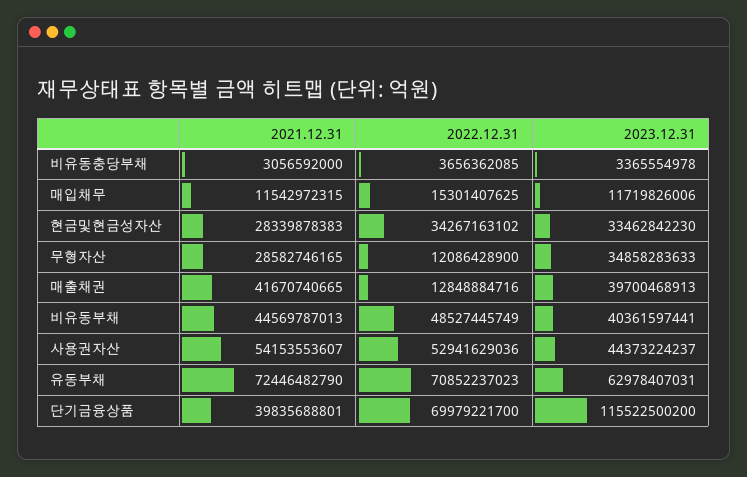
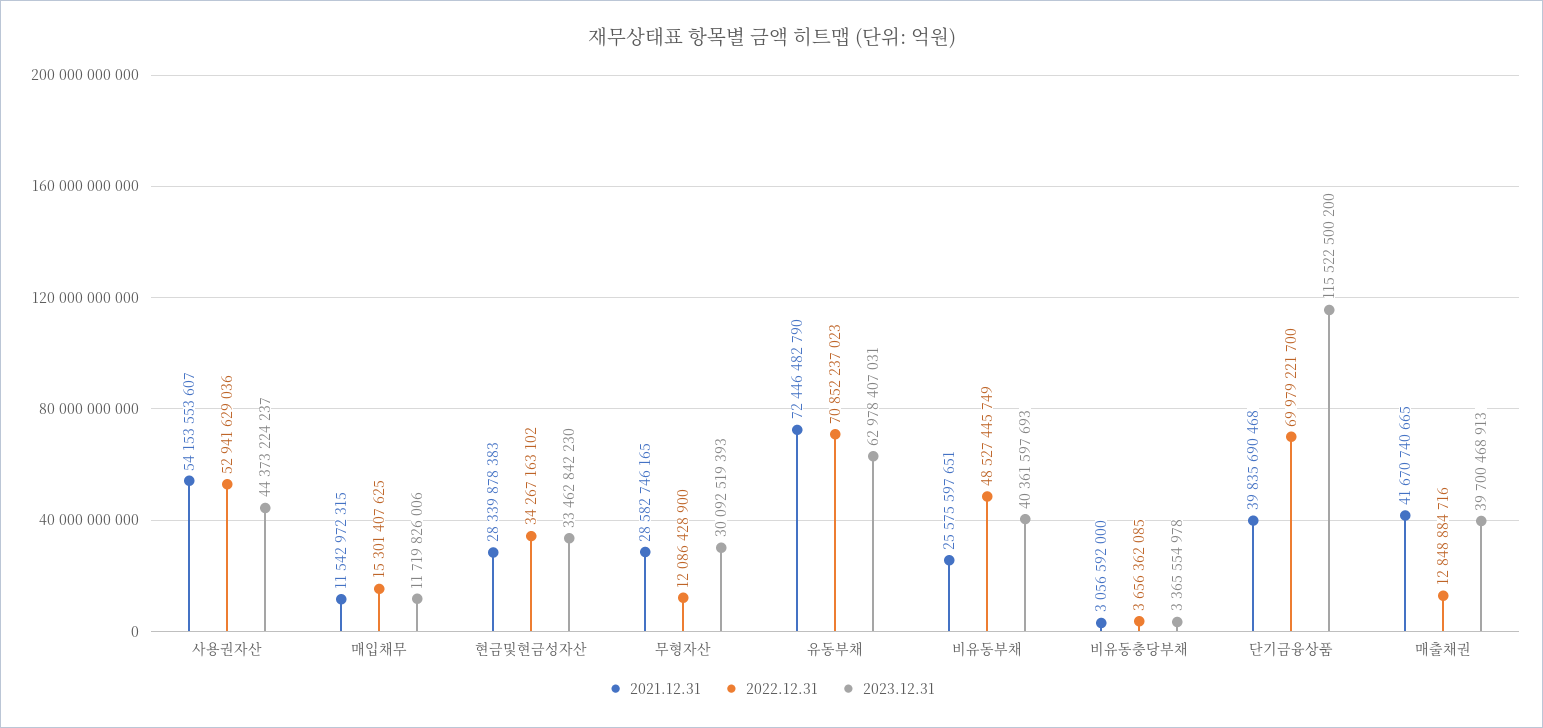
2023.12.31, 무형자산: 34858283633 -> 30092519393
2021.12.31, 비유동부채: 44569787013 -> 25575597651
2023.12.31, 비유동부채: 40361597441 -> 40361597693
2021.12.31, 단기금융상품: 39835688801 -> 39835690468

